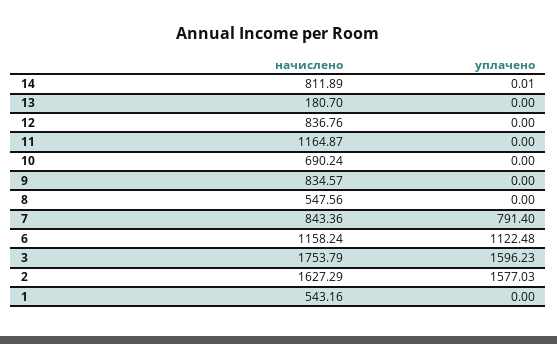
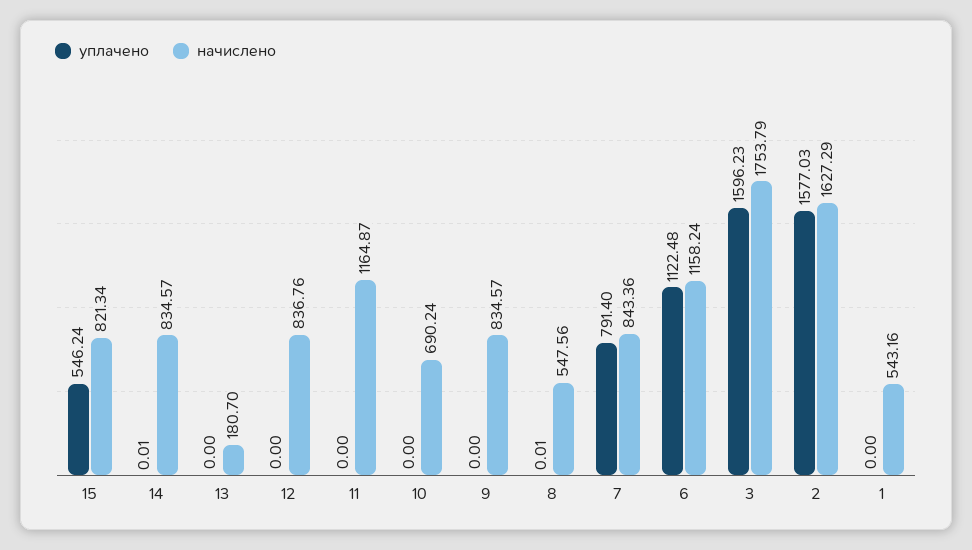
начислено, 14: 811.89 -> 834.57
уплачено, 8: 0 -> 0.01
уплачено, 15: none -> 546.24
начислено, 15: none -> 821.34

